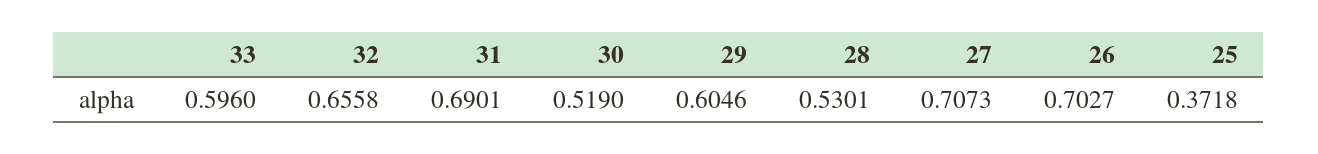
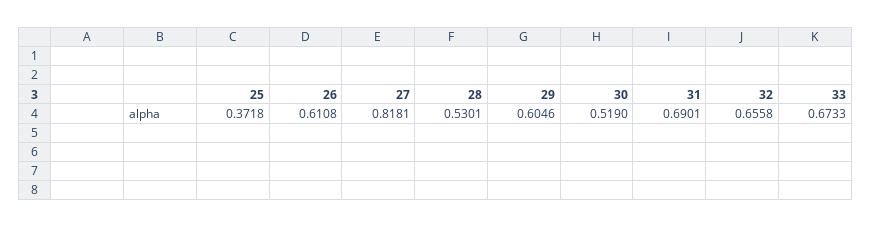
33: 0.596 -> 0.6733
27: 0.7073 -> 0.8181
26: 0.7027 -> 0.6108

